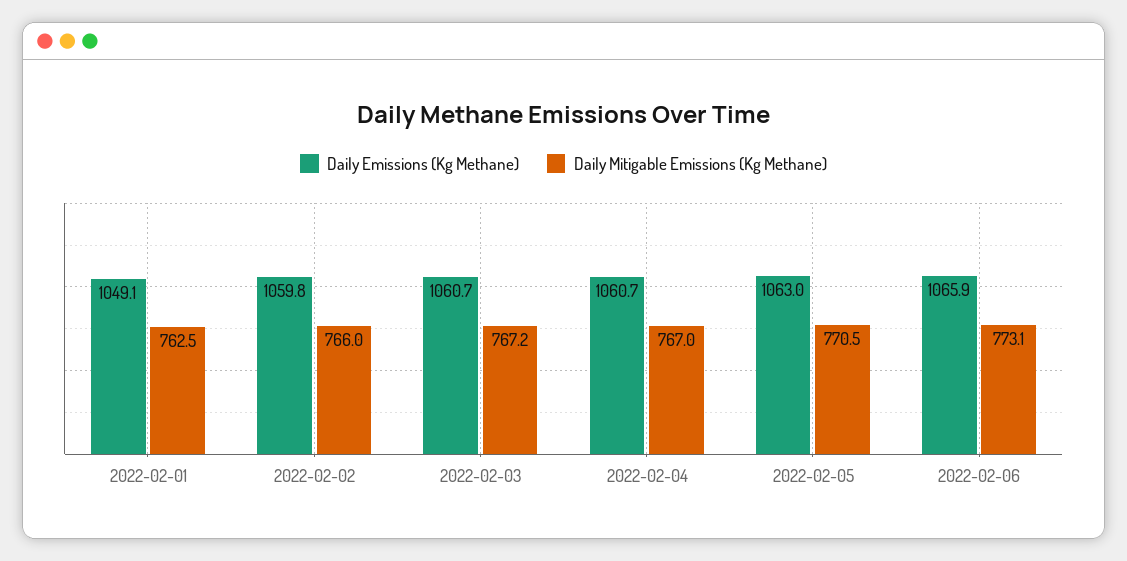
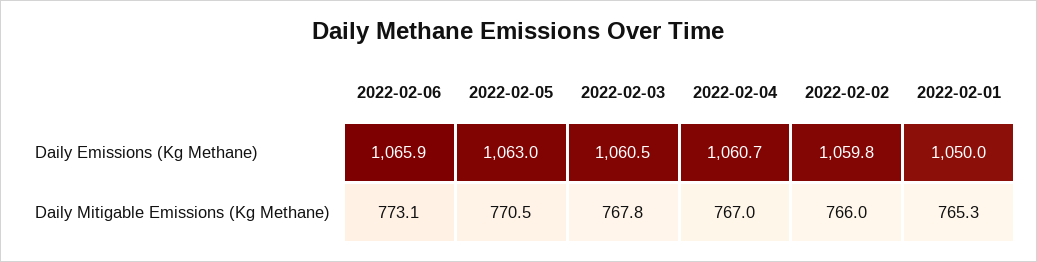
Daily Emissions (Kg Methane), 2022-02-01: 1049.1 -> 1050
Daily Mitigable Emissions (Kg Methane), 2022-02-01: 762.5 -> 765.3
Daily Emissions (Kg Methane), 2022-02-03: 1060.7 -> 1060.5
Daily Mitigable Emissions (Kg Methane), 2022-02-03: 767.2 -> 767.8

